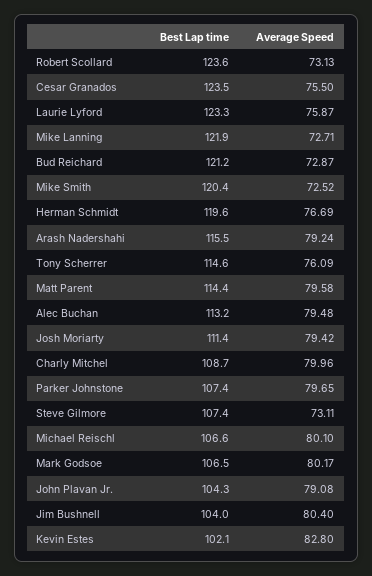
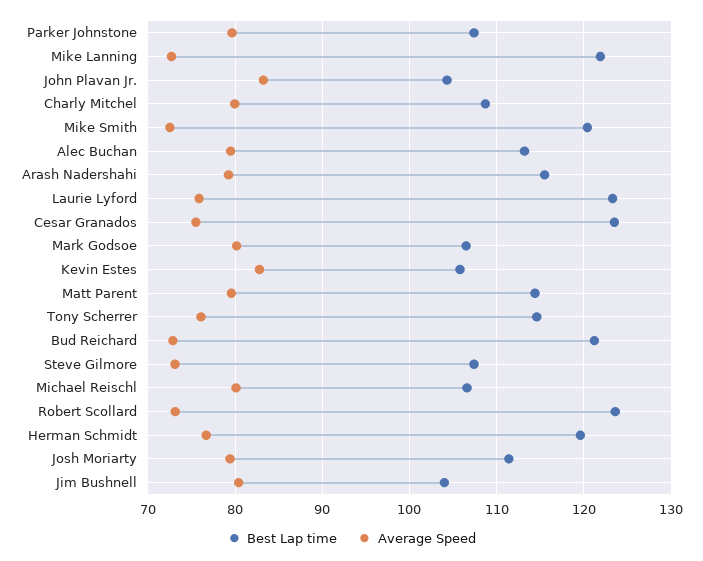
Average Speed, John Plavan Jr.: 79.08 -> 83
Best Lap time, Kevin Estes: 102.1 -> 106

